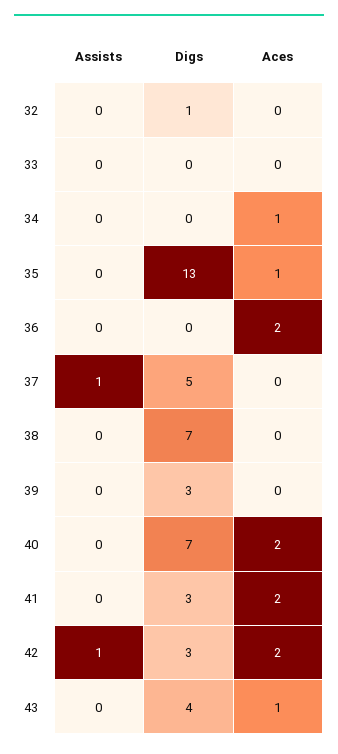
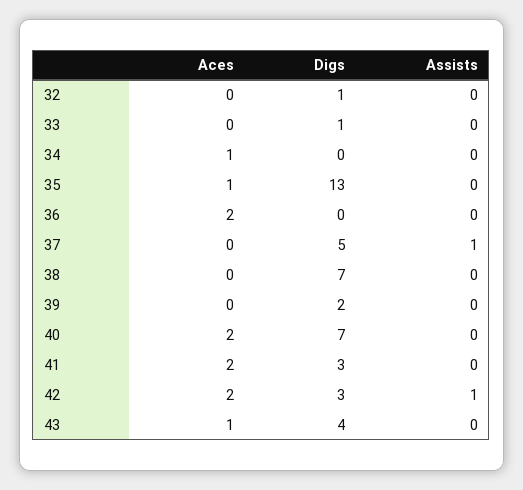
Digs, 33: 0 -> 1
Digs, 39: 3 -> 2

